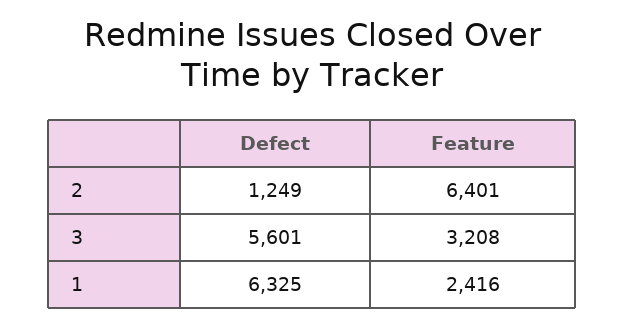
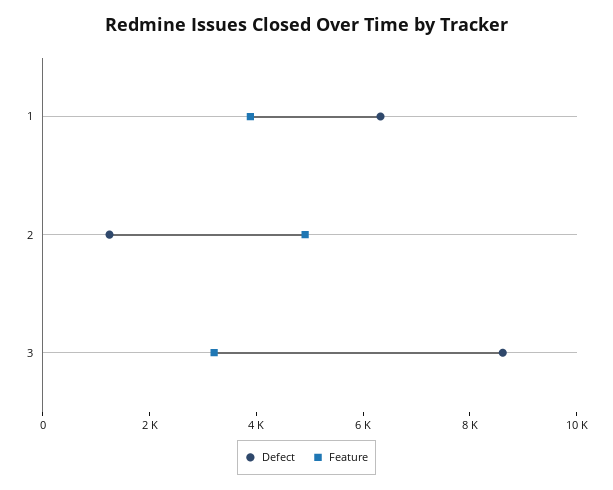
Feature, 2: 6401 -> 5000
Defect, 3: 5601 -> 8500
Feature, 1: 2416 -> 4000

